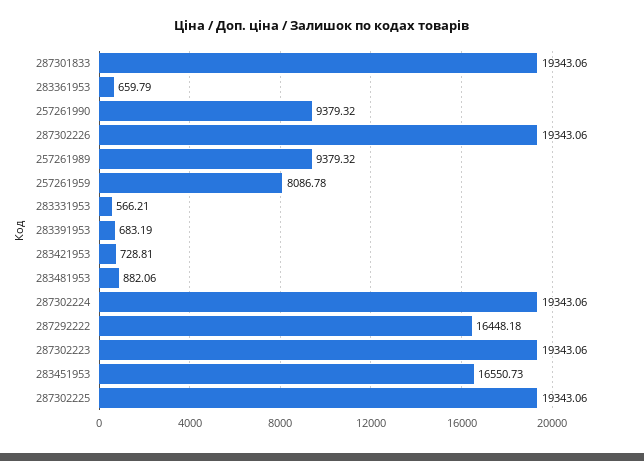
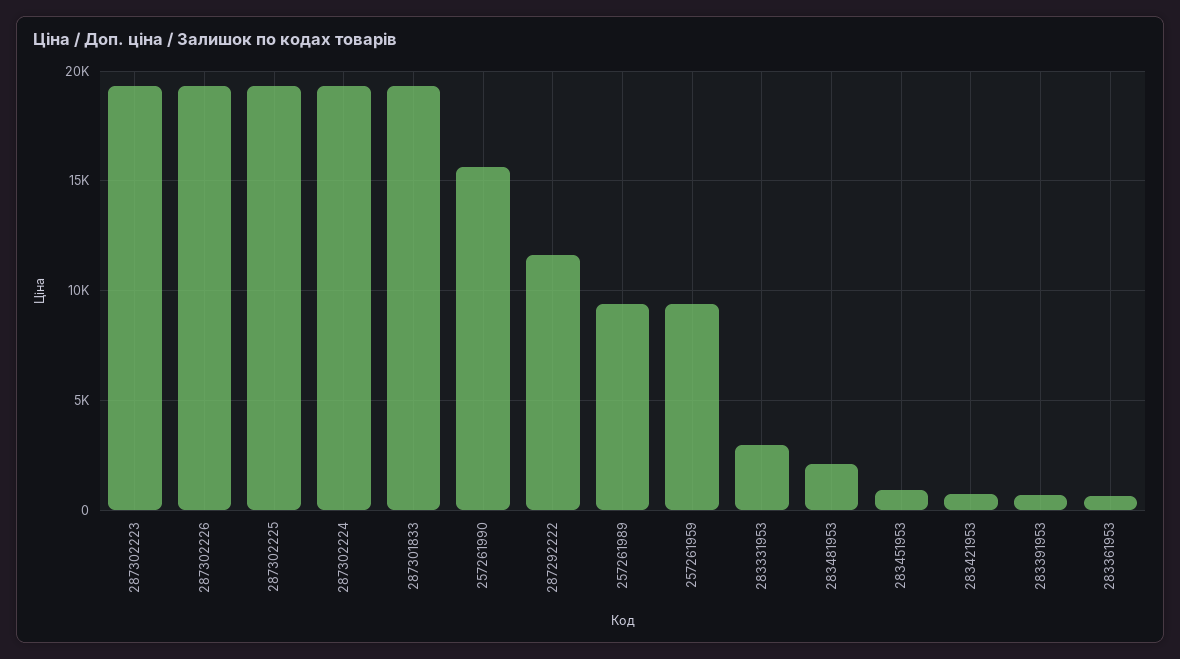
257261990: 9379.32 -> 15500
257261959: 8086.78 -> 9500
283331953: 566.21 -> 3000
283481953: 882.06 -> 2000
287292222: 16448.18 -> 11500
283451953: 16550.73 -> 1000

